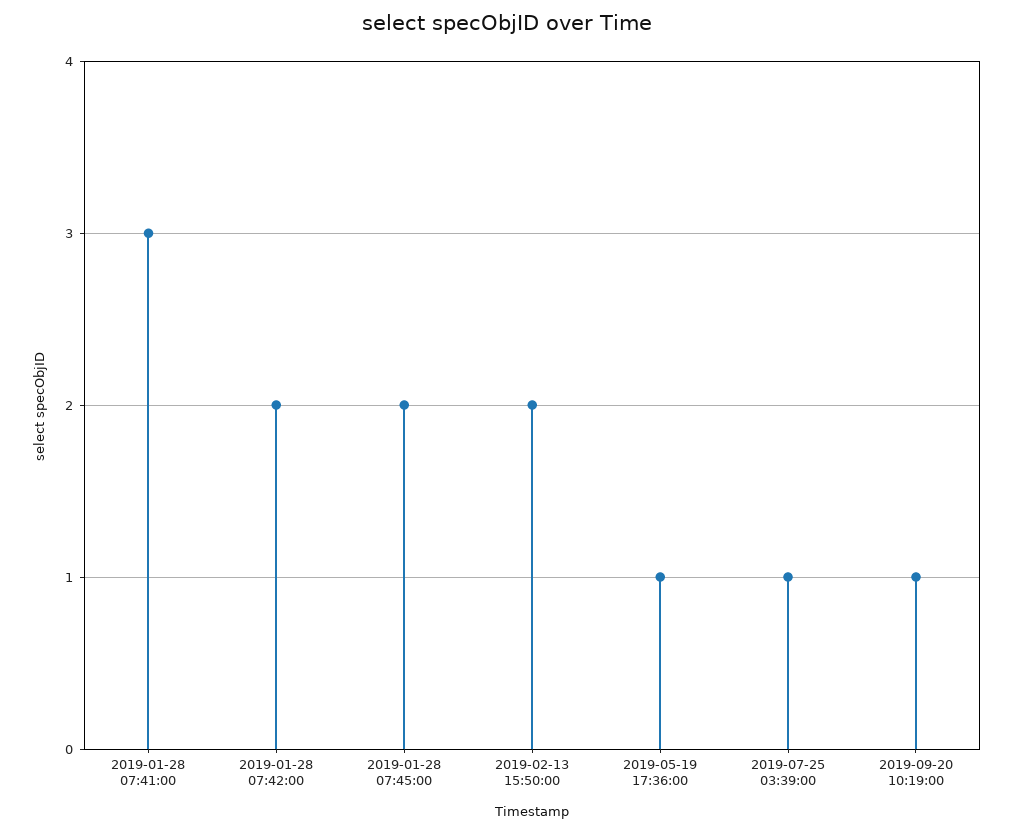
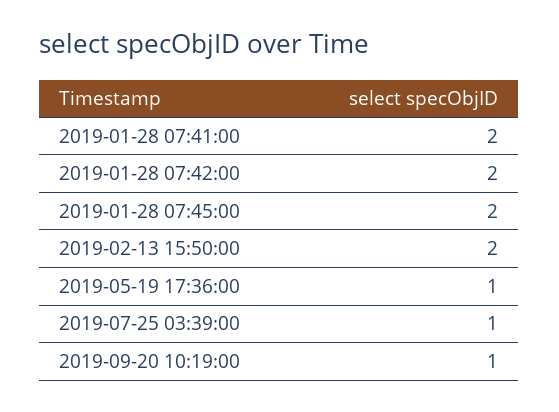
2019-01-28 07:41:00: 3 -> 2

